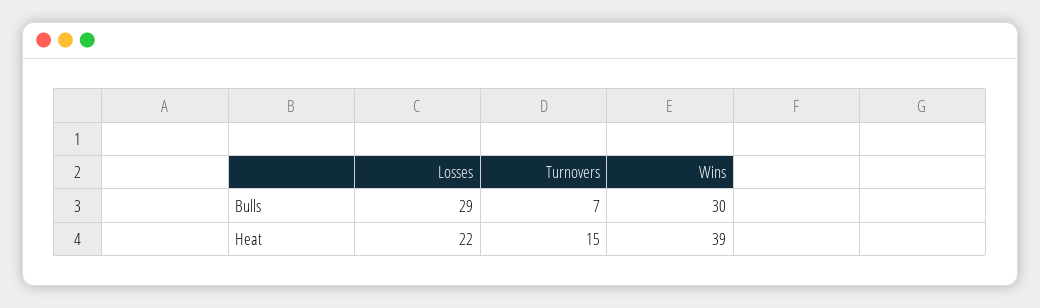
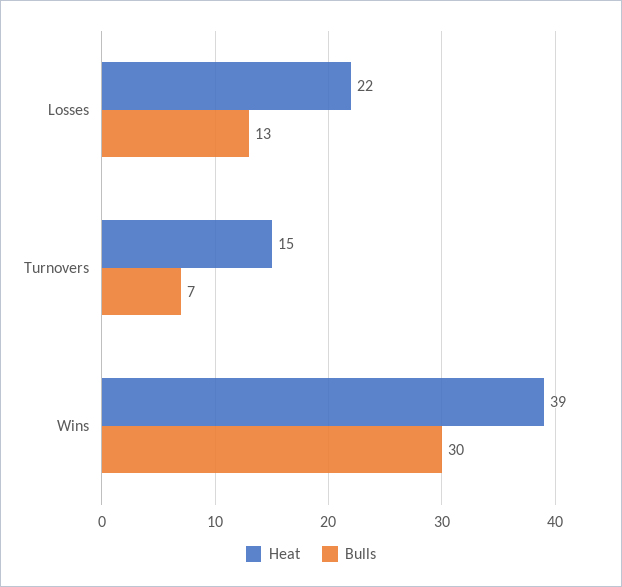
Bulls, Losses: 29 -> 13

